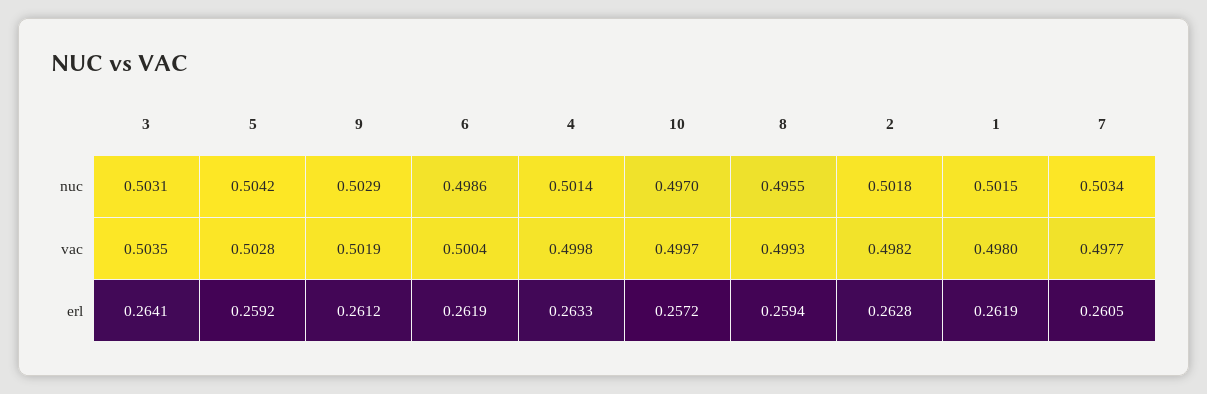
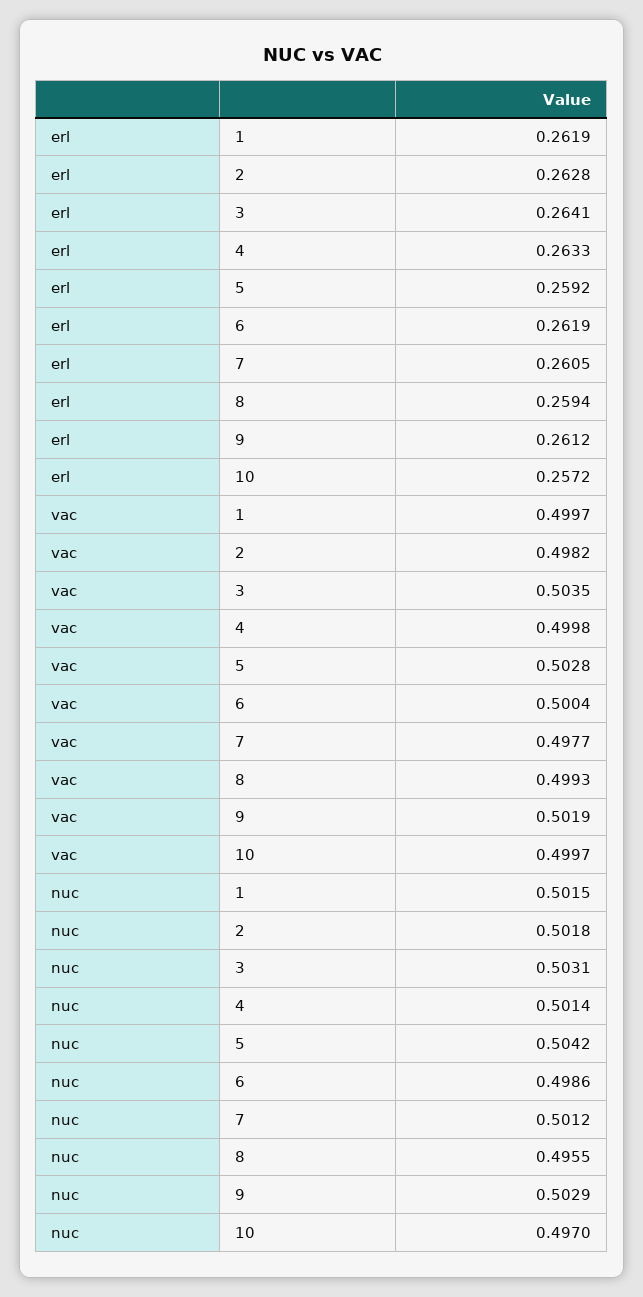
7, nuc: 0.5034 -> 0.5012
1, vac: 0.498 -> 0.4997

